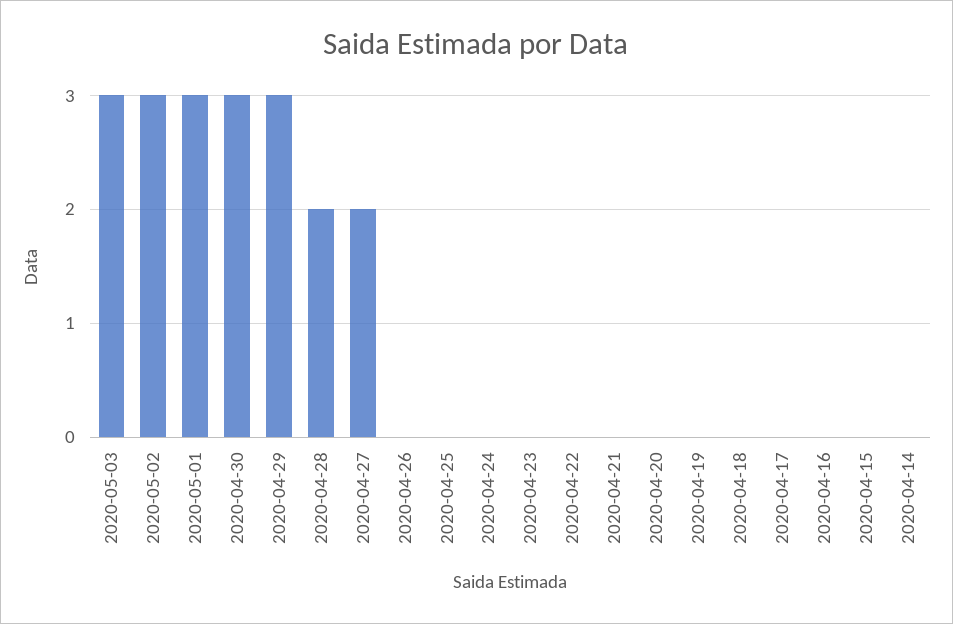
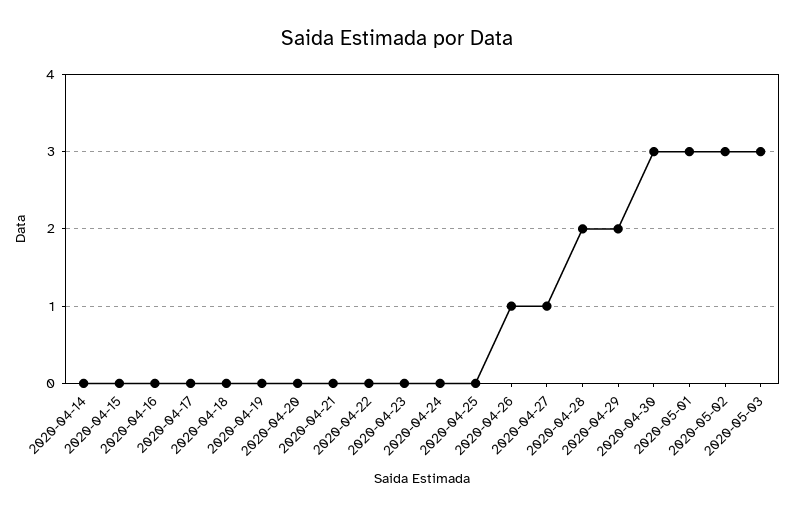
2020-04-29: 3 -> 2
2020-04-27: 2 -> 1
2020-04-26: 0 -> 1

